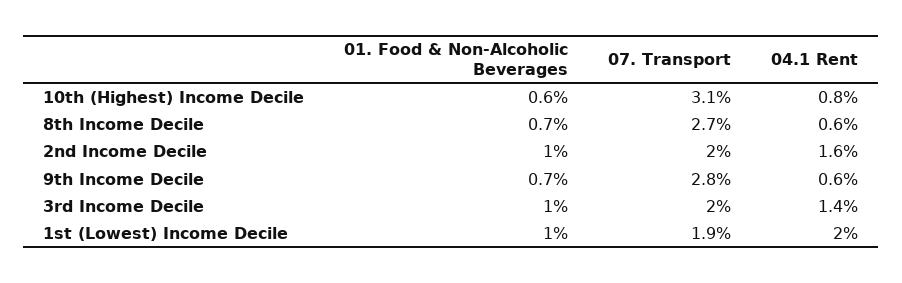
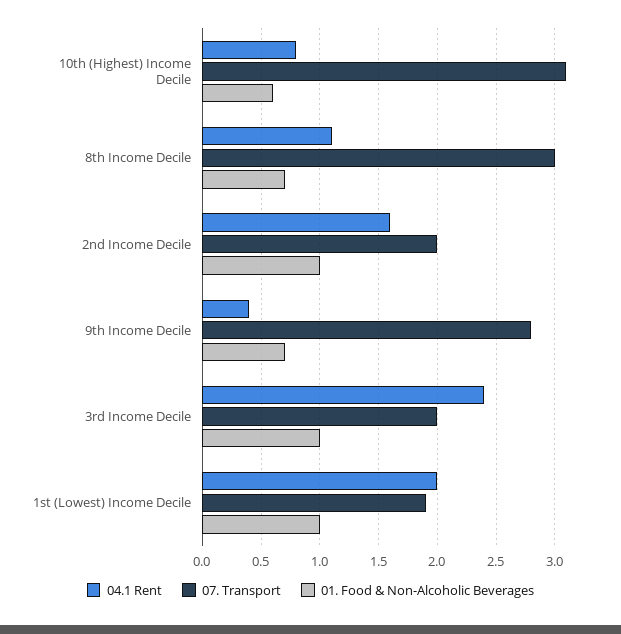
07. Transport, 8th Income Decile: 2.7 -> 3
04.1 Rent, 8th Income Decile: 0.6 -> 1.1
04.1 Rent, 9th Income Decile: 0.6 -> 0.4
04.1 Rent, 3rd Income Decile: 1.4 -> 2.4

